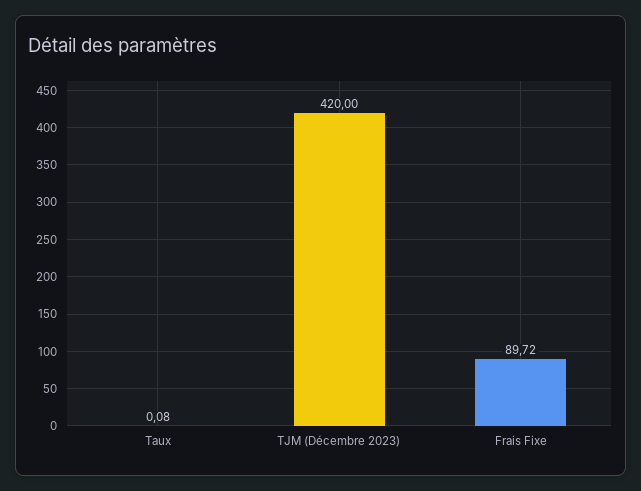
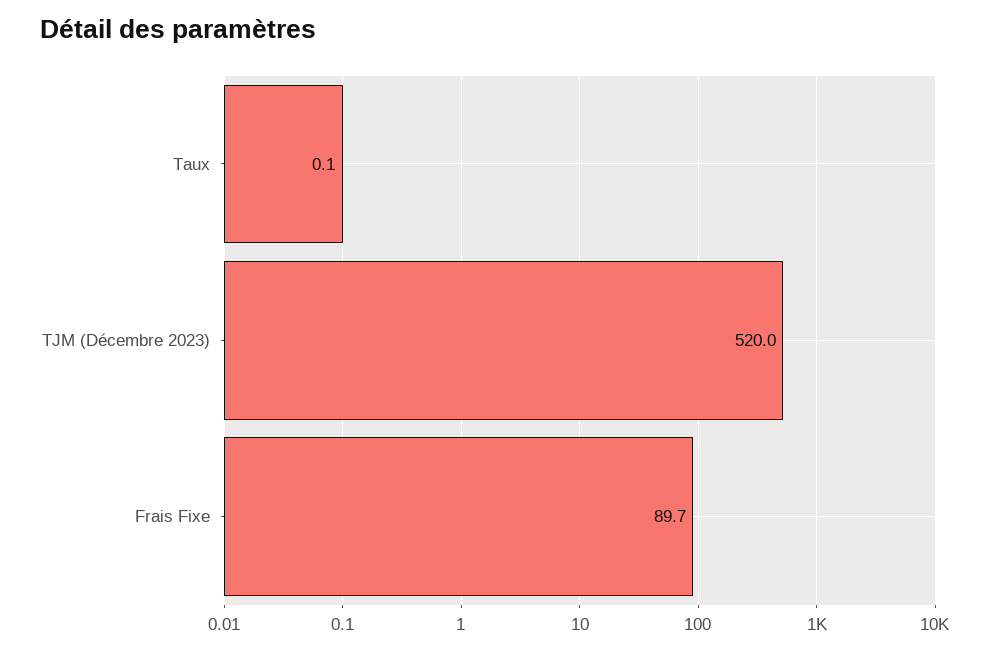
TJM (Décembre 2023): 420 -> 520

